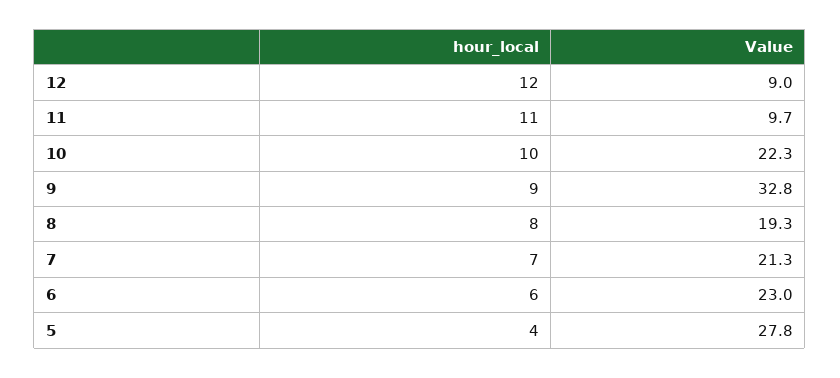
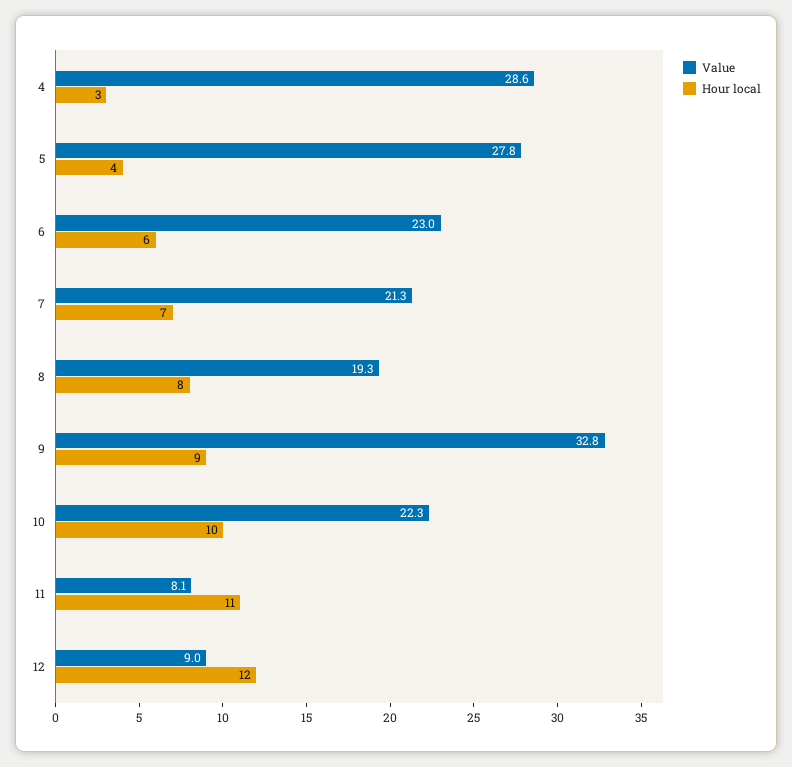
Value, 11: 9.7 -> 8.1
Value, 4: none -> 28.6
hour_local, 4: none -> 3

